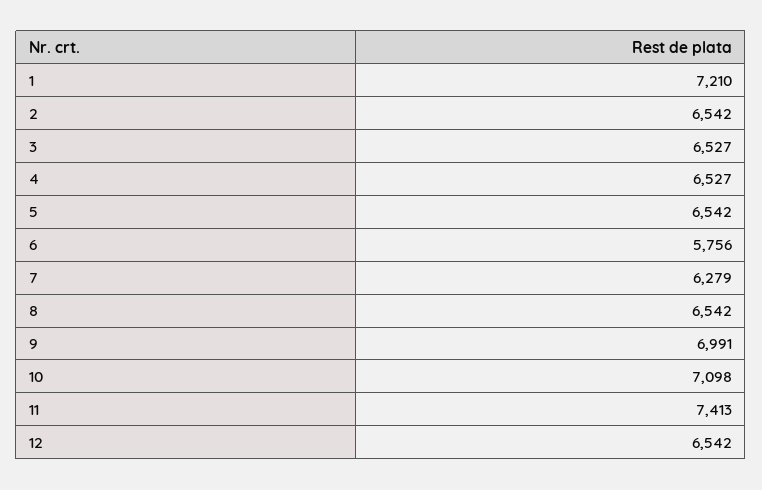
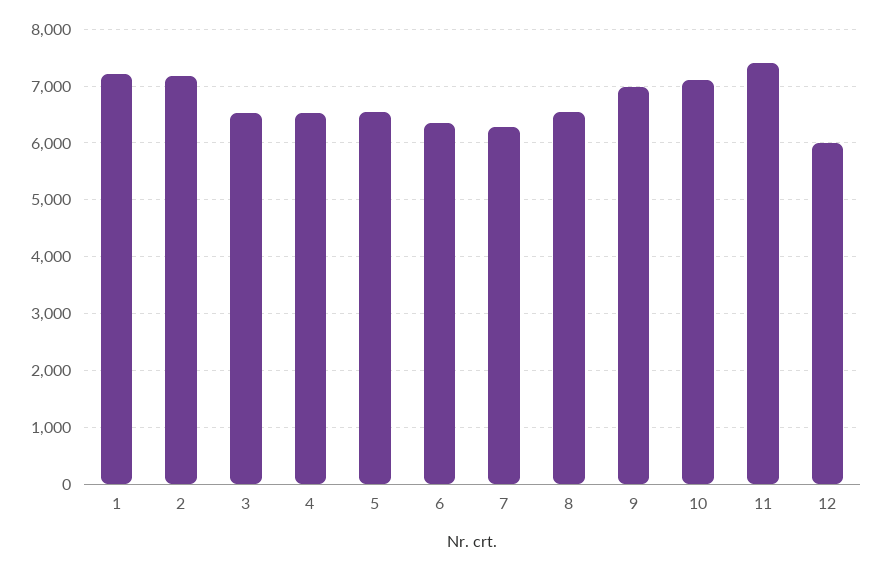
2: 6542 -> 7200
6: 5756 -> 6400
12: 6542 -> 6000

